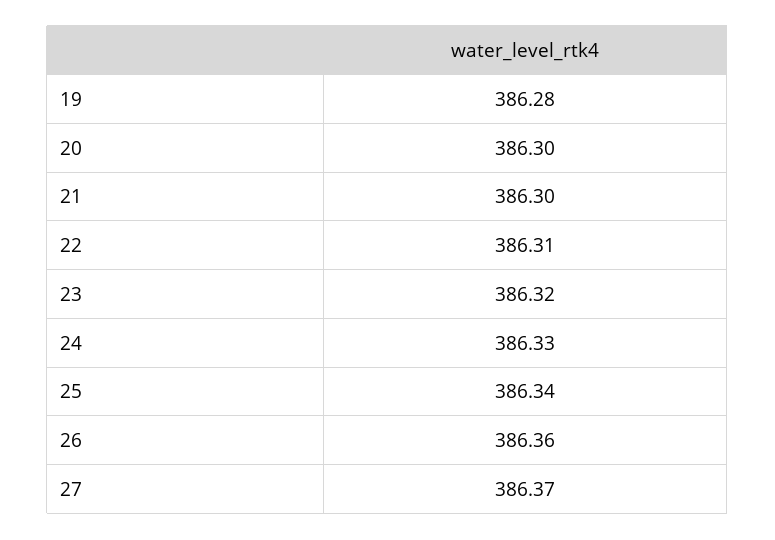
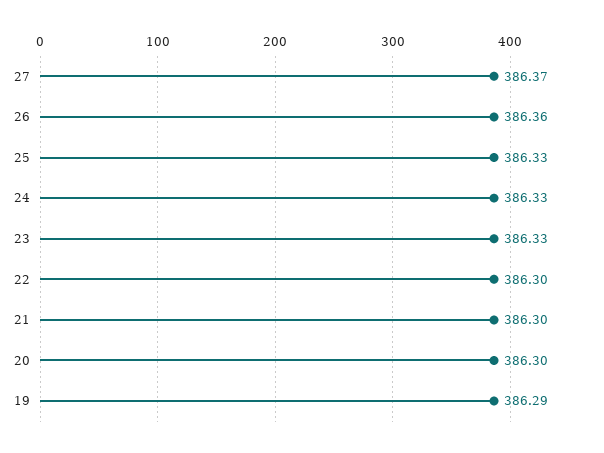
19: 386.28 -> 386.29
22: 386.31 -> 386.3
23: 386.32 -> 386.33
25: 386.34 -> 386.33

